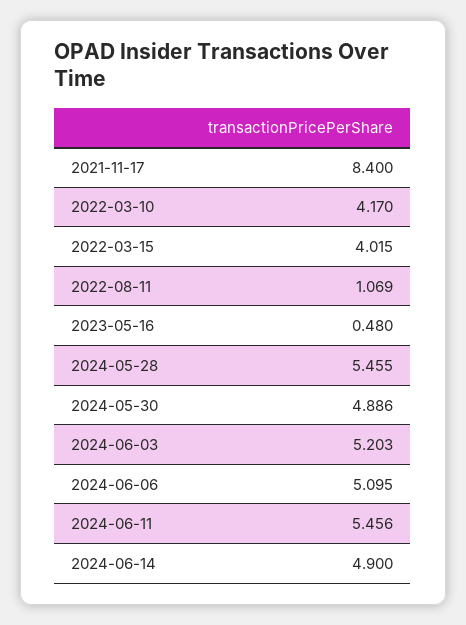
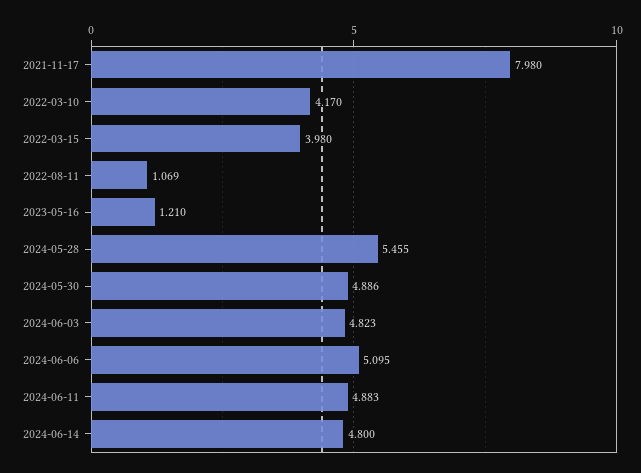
2021-11-17: 8.4 -> 7.98
2022-03-15: 4.015 -> 3.98
2023-05-16: 0.48 -> 1.21
2024-06-03: 5.203 -> 4.823
2024-06-11: 5.456 -> 4.883
2024-06-14: 4.9 -> 4.8

